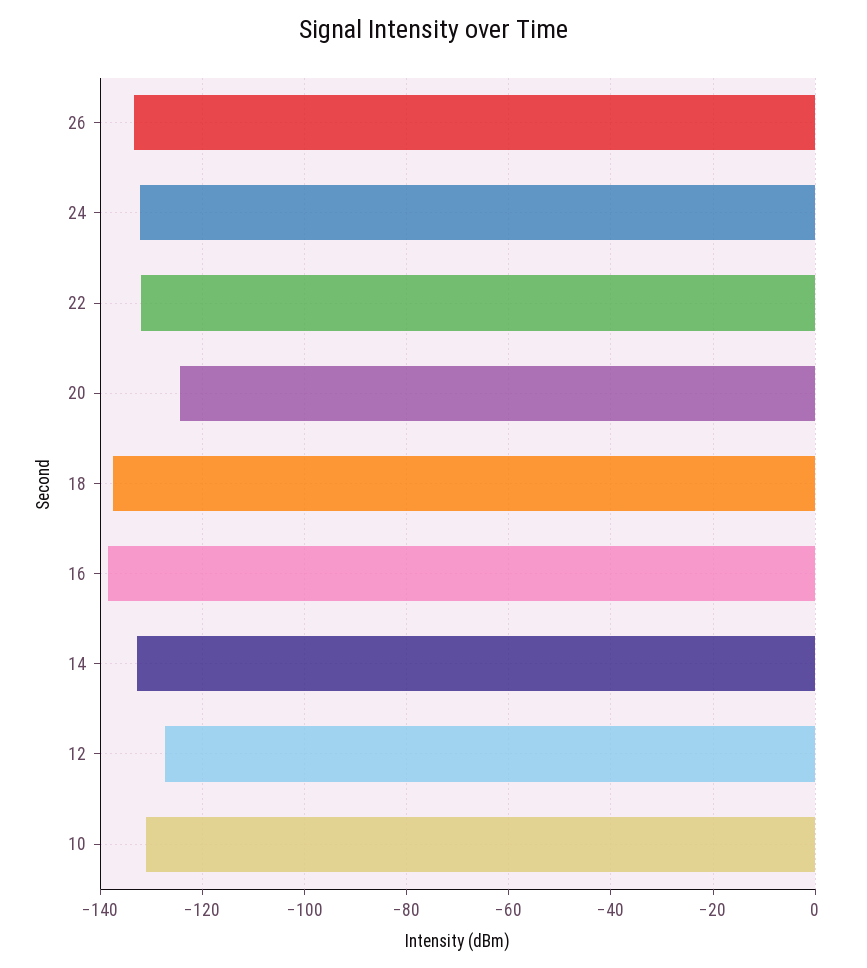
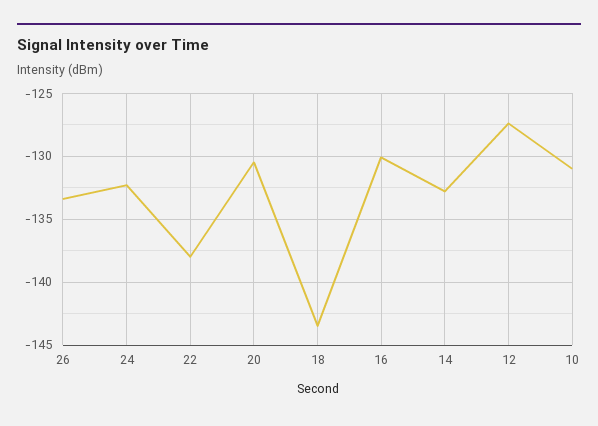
22: -132 -> -138
20: -124 -> -130.5
18: -138 -> -143.5
16: -138 -> -130

